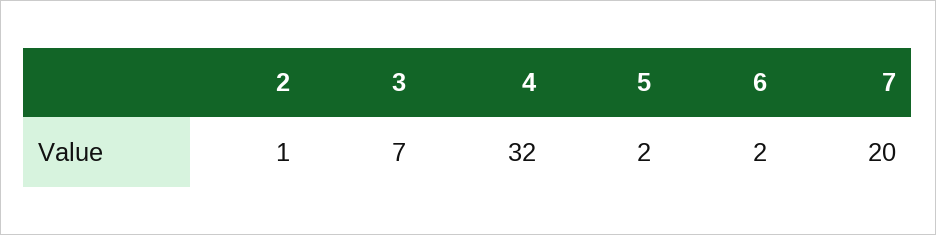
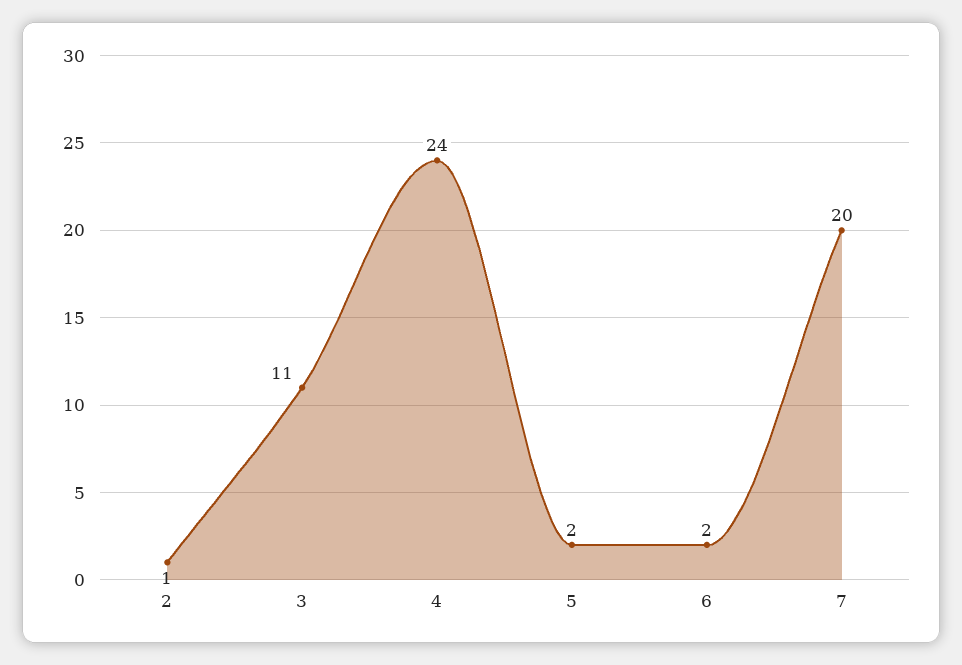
3: 7 -> 11
4: 32 -> 24

